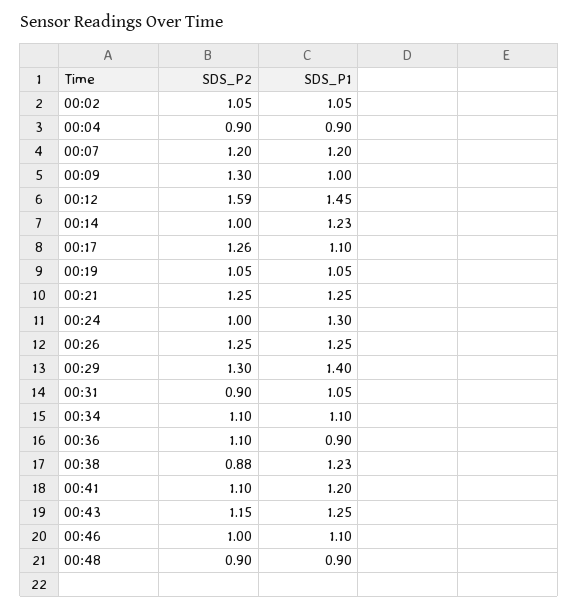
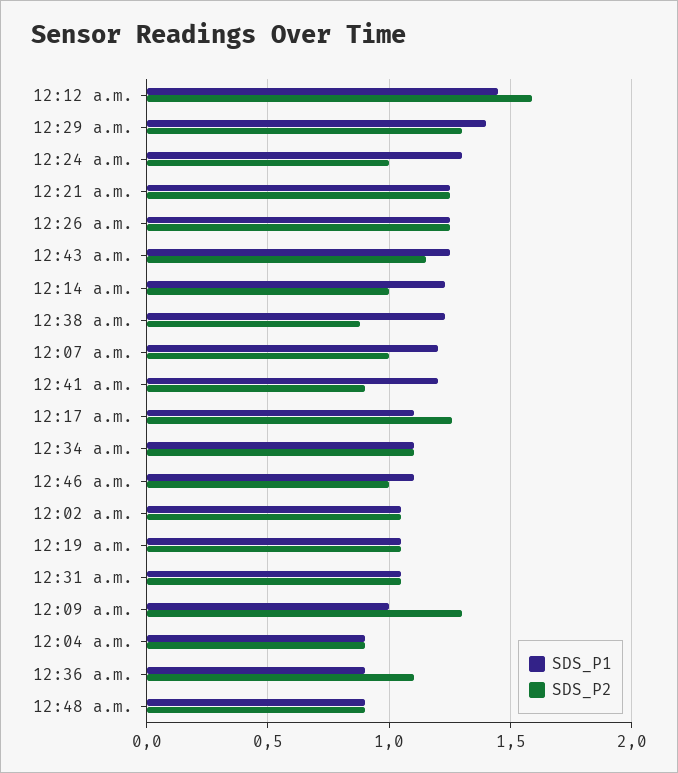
SDS_P2, 00:07: 1.2 -> 1
SDS_P2, 00:31: 0.9 -> 1.05
SDS_P2, 00:41: 1.1 -> 0.9

